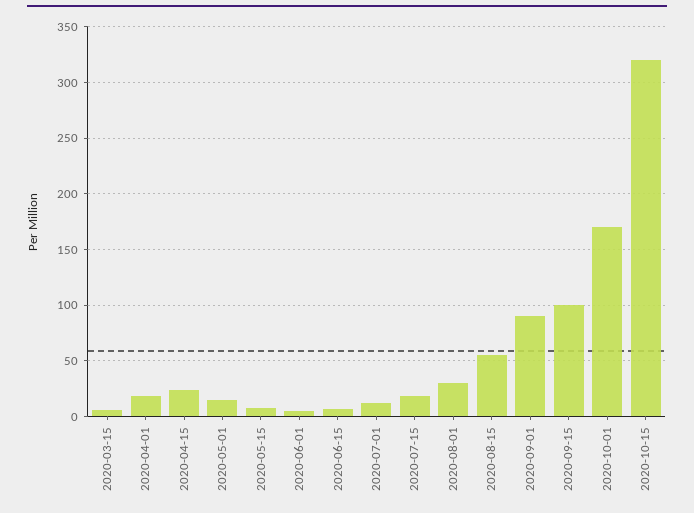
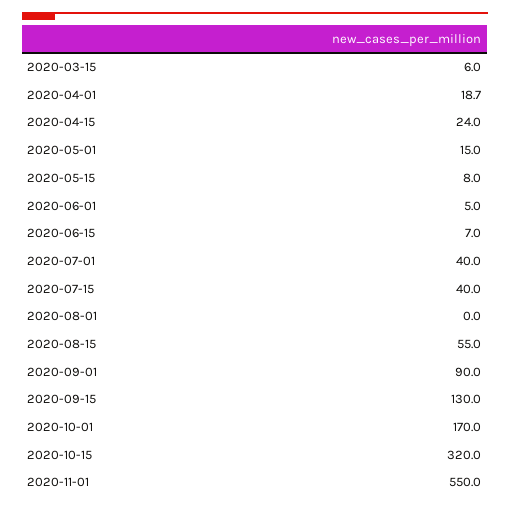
2020-07-01: 10 -> 40
2020-07-15: 20 -> 40
2020-08-01: 30 -> 0
2020-09-15: 100 -> 130
2020-11-01: none -> 550

